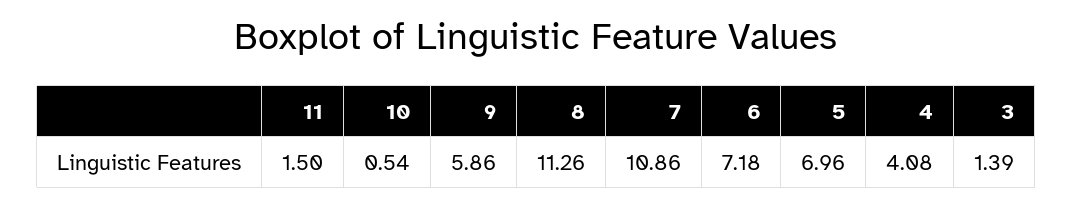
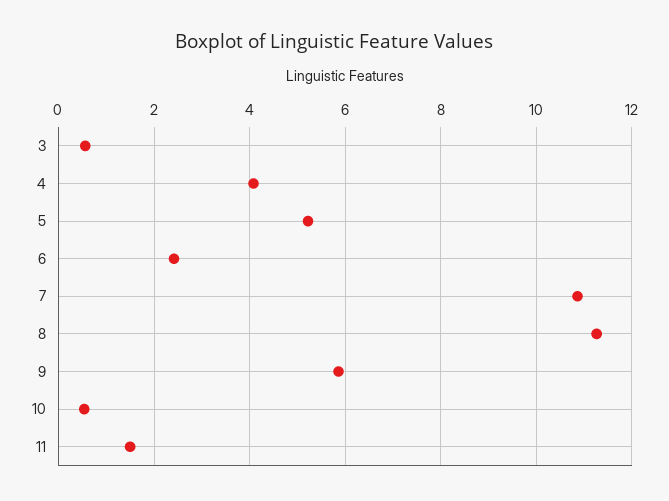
6: 7.18 -> 2.4
5: 6.96 -> 5.2
3: 1.39 -> 0.6

